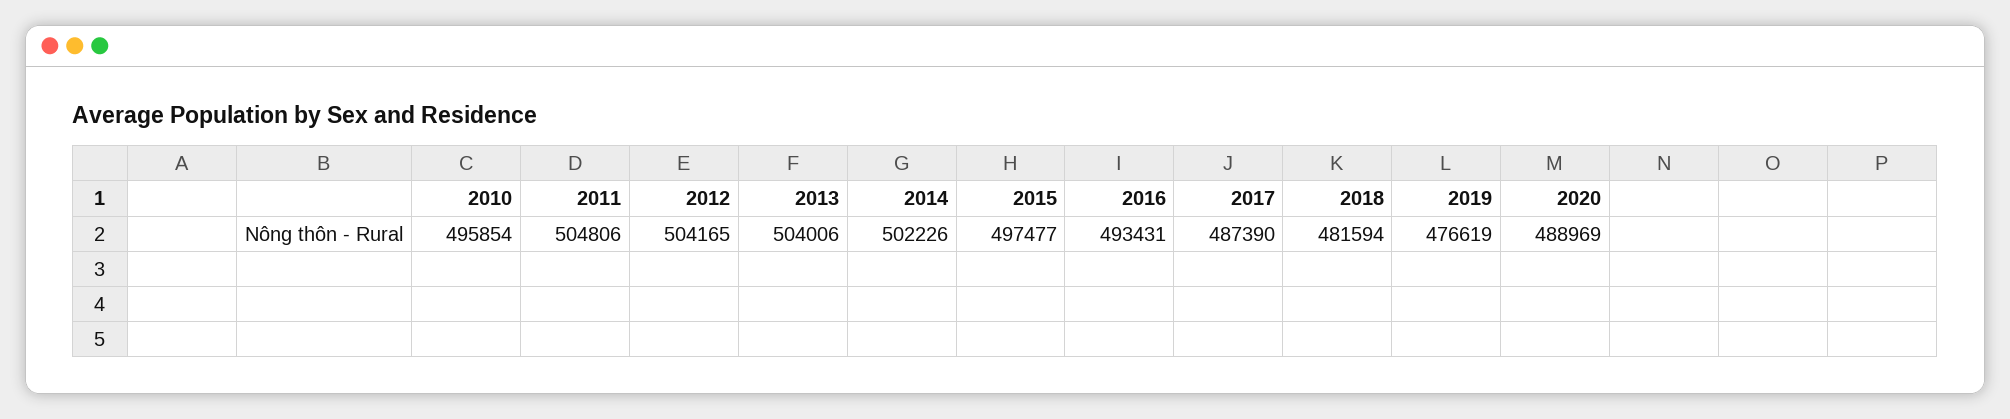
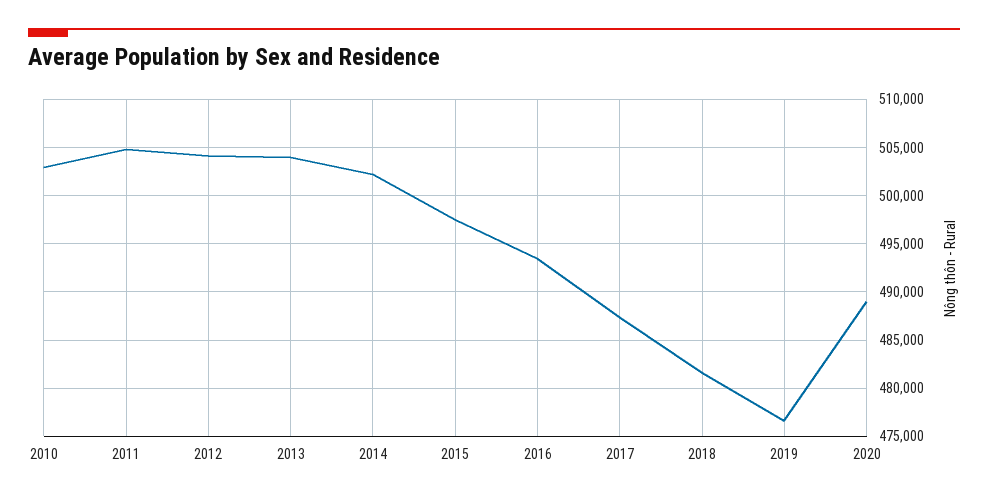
2010: 495854 -> 503000

